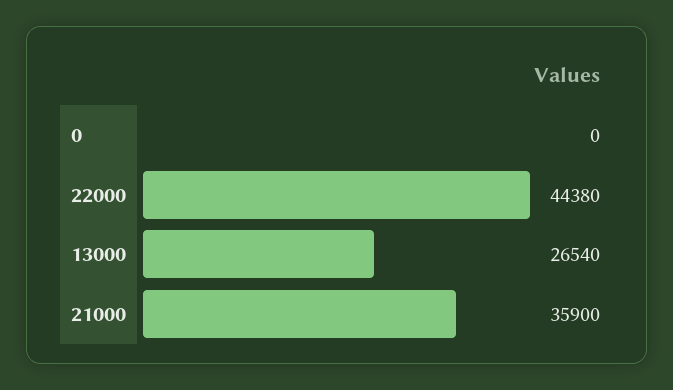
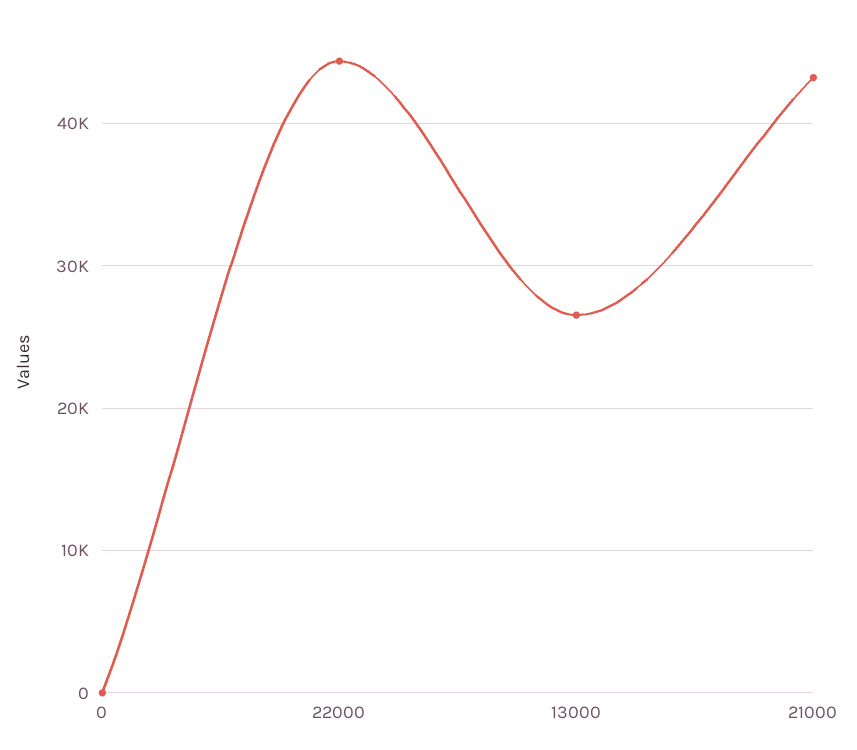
21000: 35900 -> 43000

